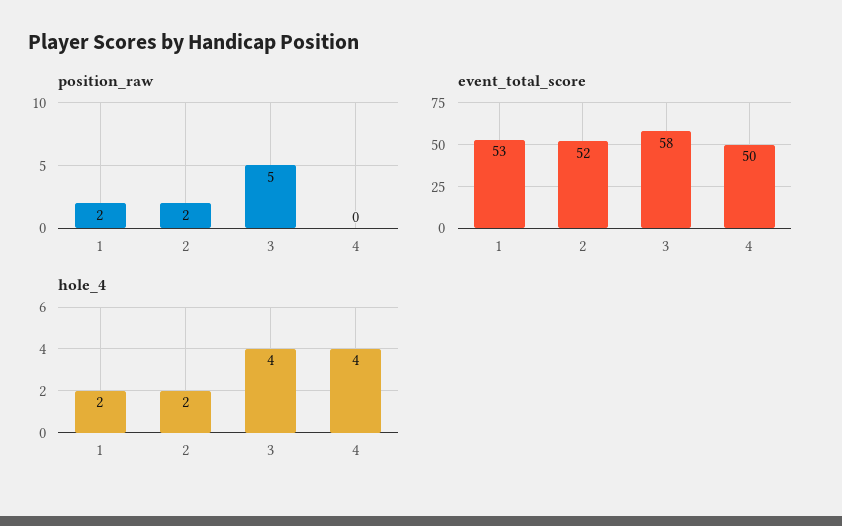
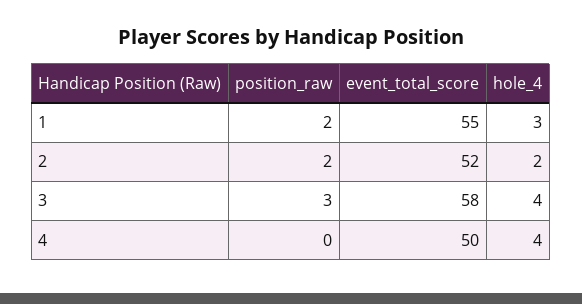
position_raw, 3: 5 -> 3
event_total_score, 1: 53 -> 55
hole_4, 1: 2 -> 3

